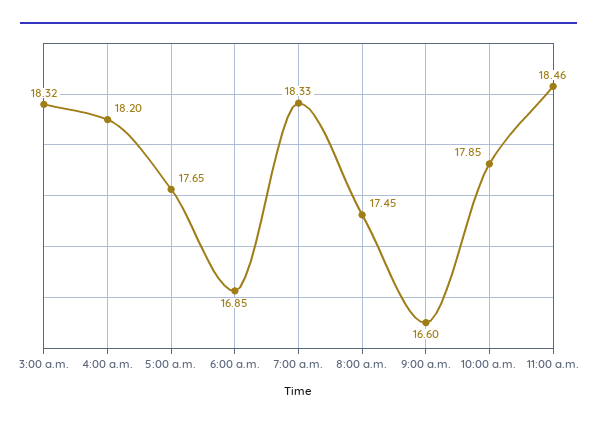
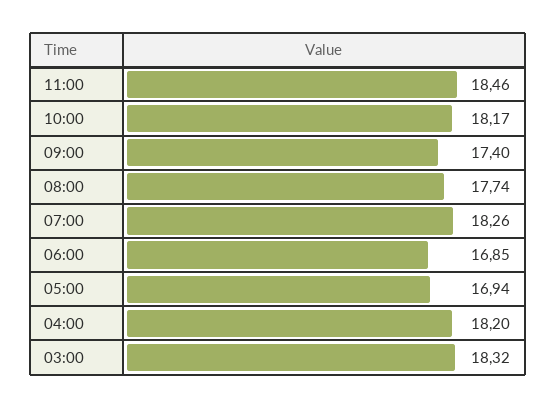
5:00 a.m.: 17.65 -> 16.94
7:00 a.m.: 18.33 -> 18.26
8:00 a.m.: 17.45 -> 17.74
9:00 a.m.: 16.6 -> 17.4
10:00 a.m.: 17.85 -> 18.17

